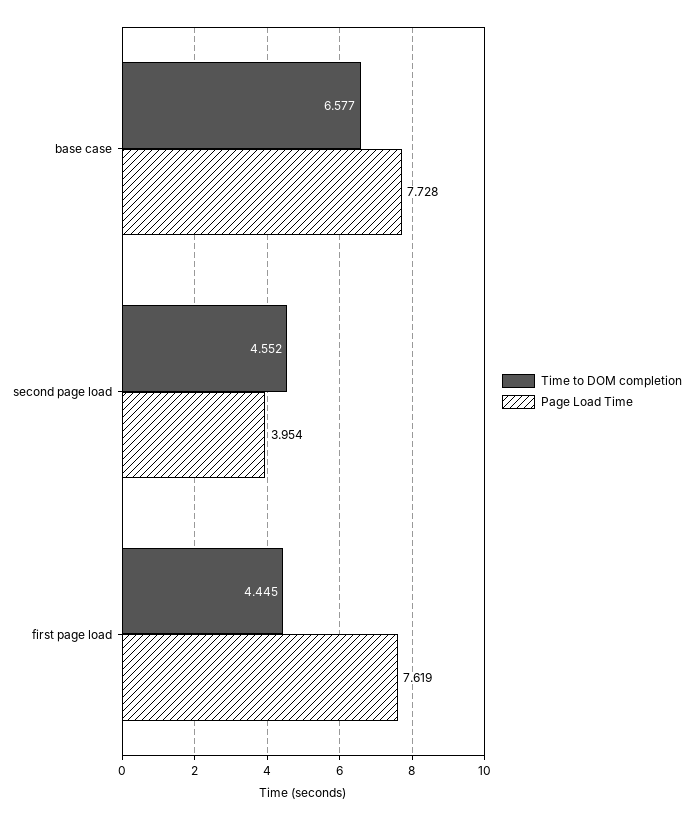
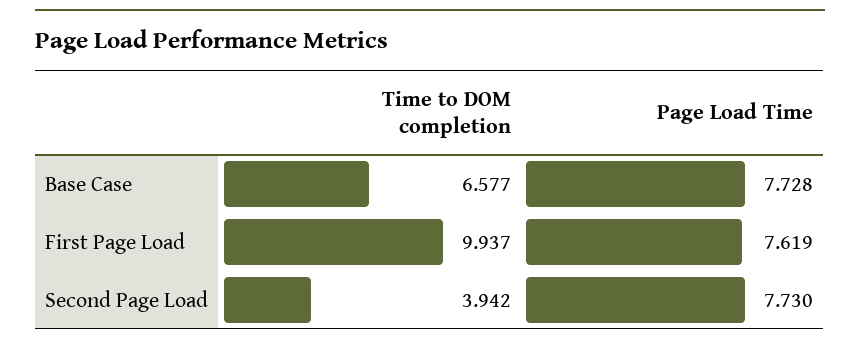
Time to DOM completion, second page load: 4.552 -> 3.942
Page Load Time, second page load: 3.954 -> 7.73
Time to DOM completion, first page load: 4.445 -> 9.937

